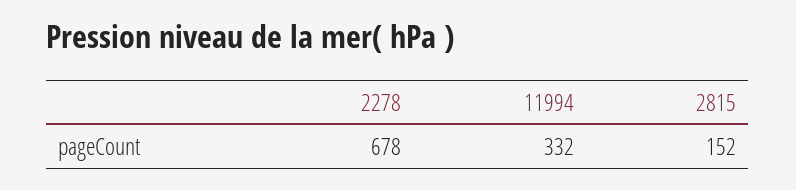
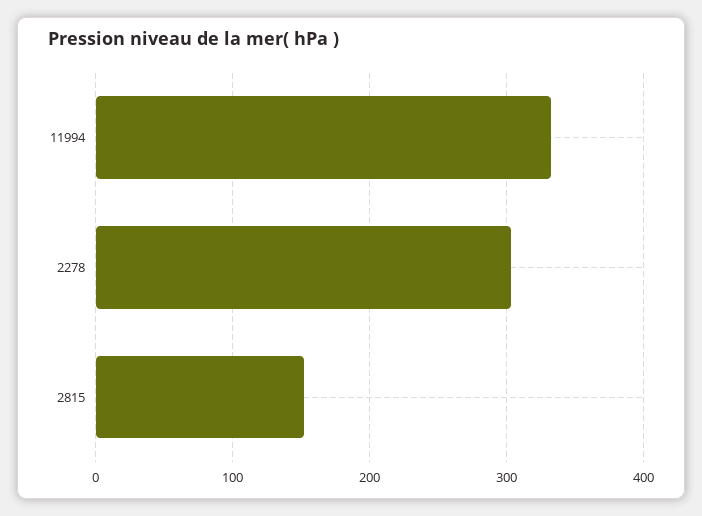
2278: 678 -> 300

